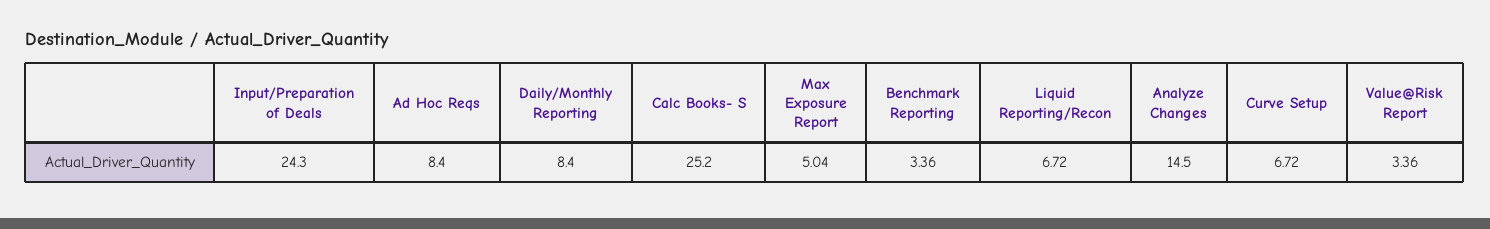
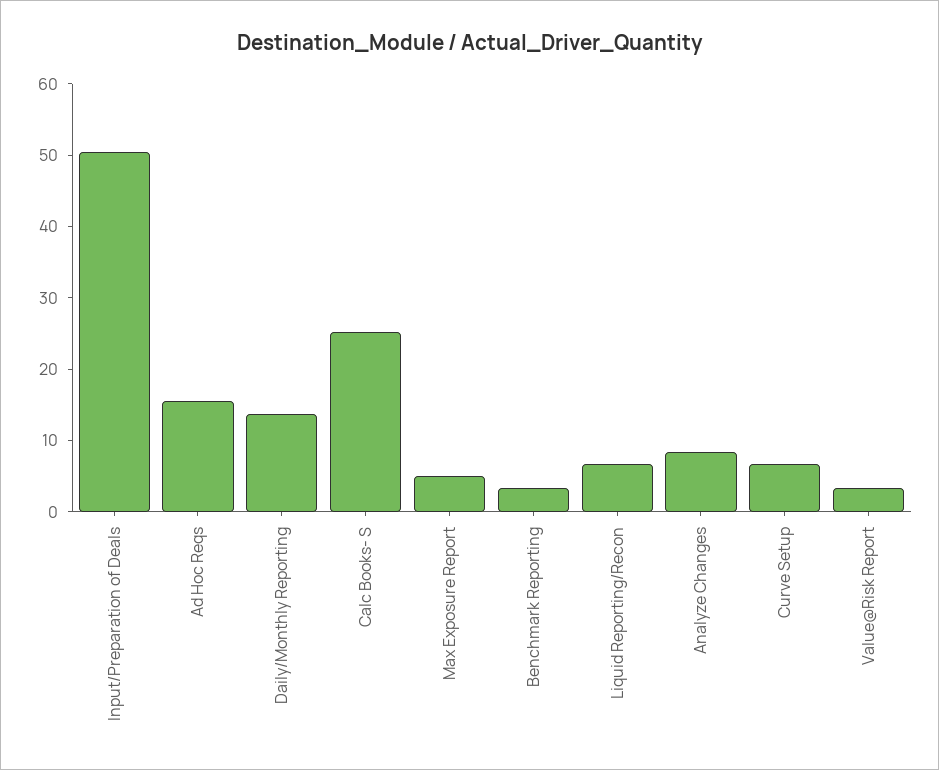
Input/Preparation of Deals: 24.3 -> 50
Ad Hoc Reqs: 8.4 -> 16
Daily/Monthly Reporting: 8.4 -> 14
Analyze Changes: 14.5 -> 8

